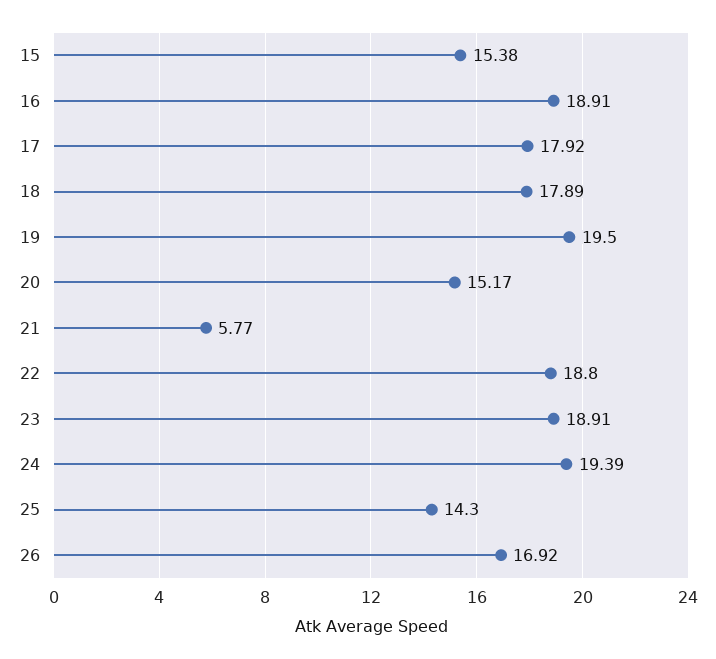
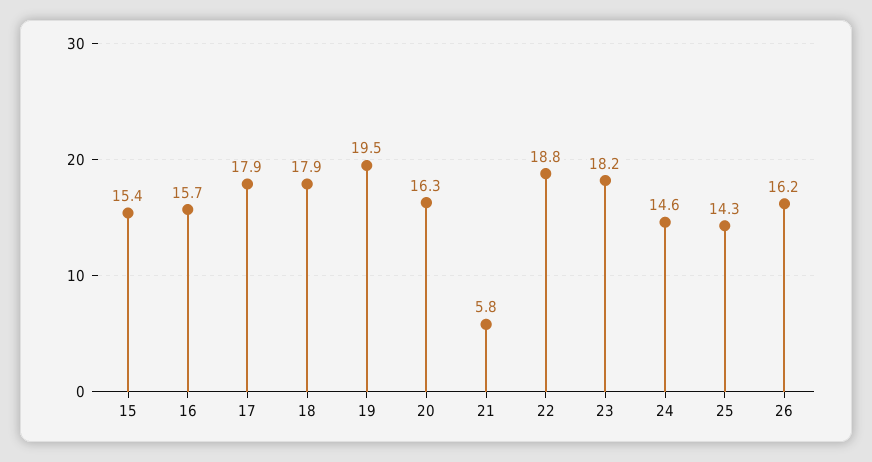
16: 18.91 -> 15.7
20: 15.17 -> 16.3
23: 18.91 -> 18.2
24: 19.39 -> 14.6
26: 16.92 -> 16.2

